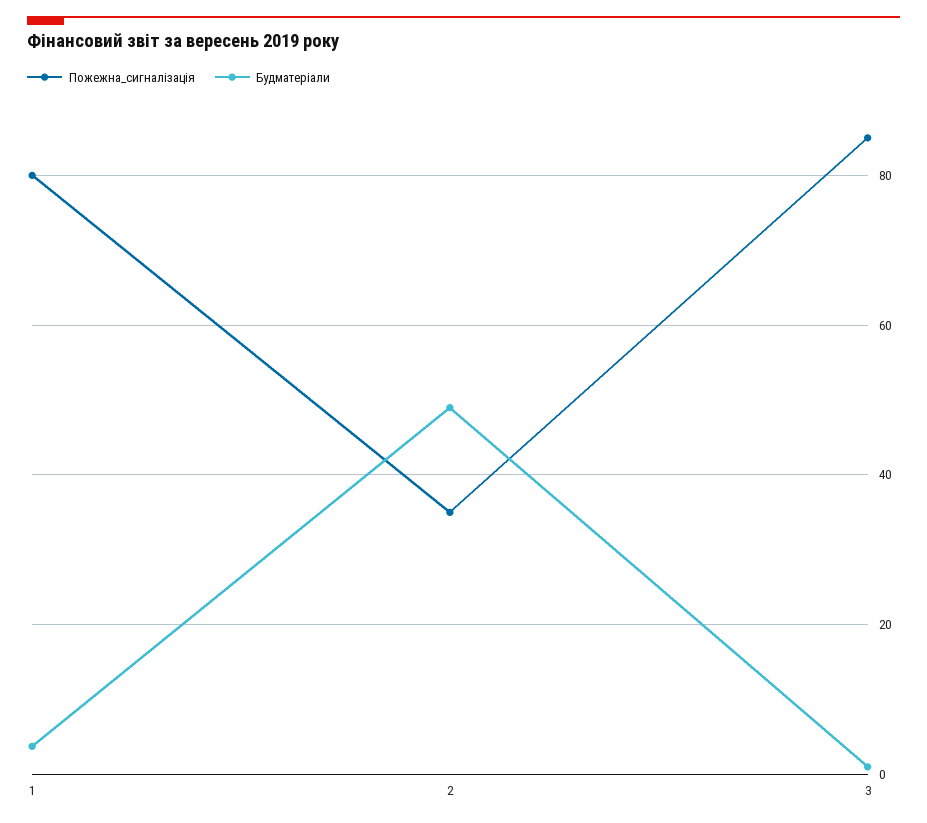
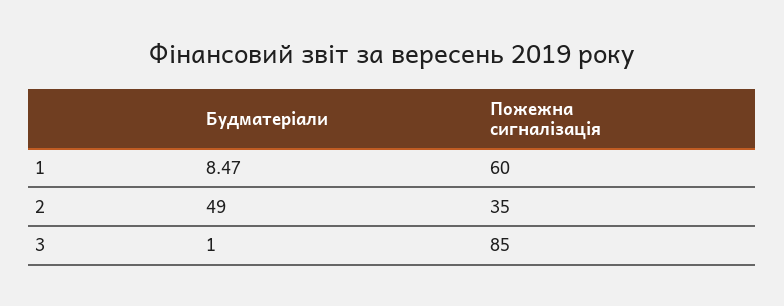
Пожежна_сигналізація, 1: 80 -> 60
Будматеріали, 1: 4 -> 8.47

